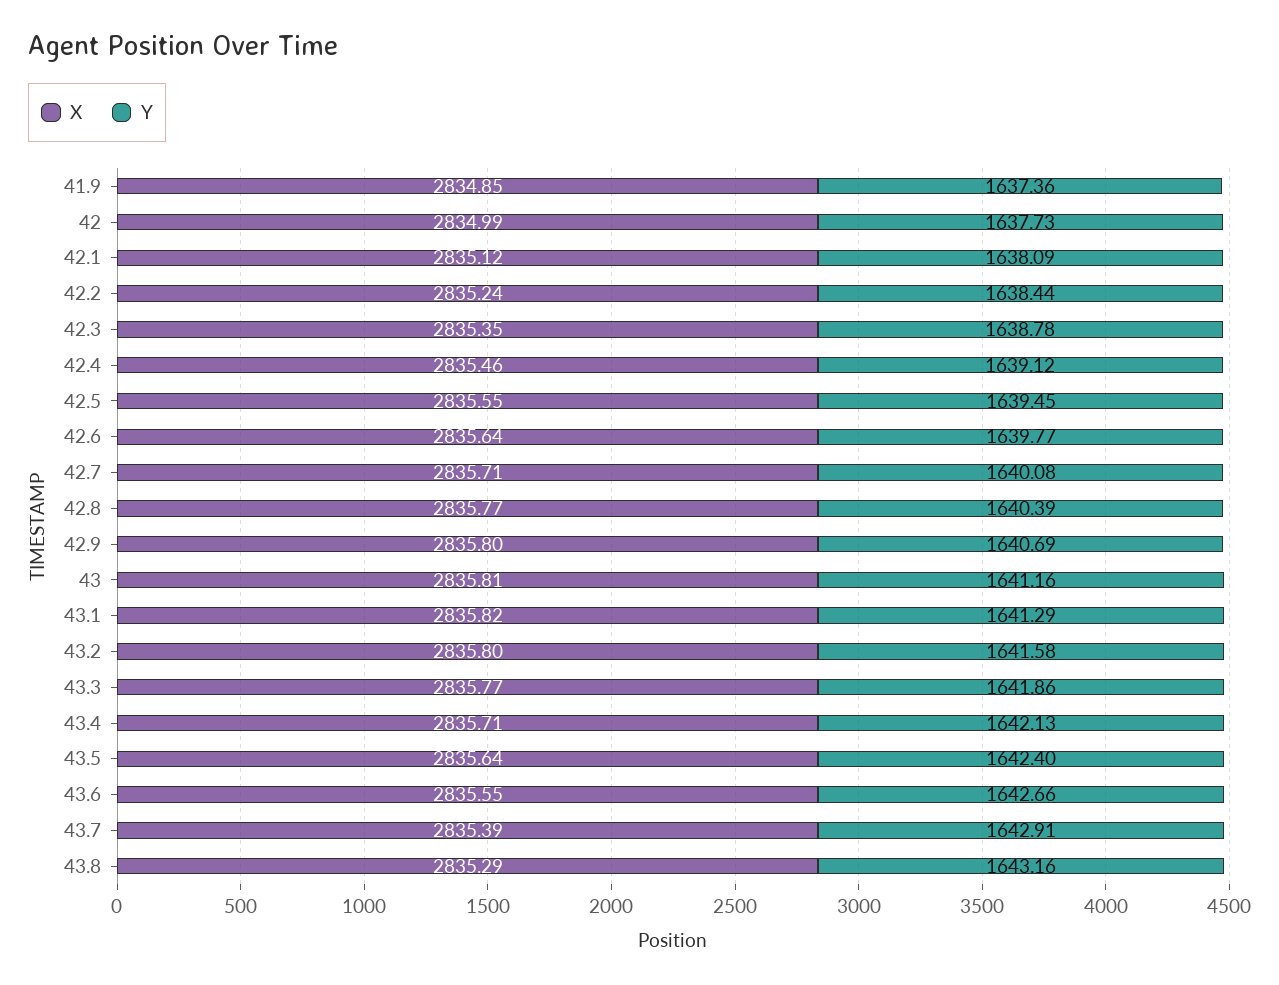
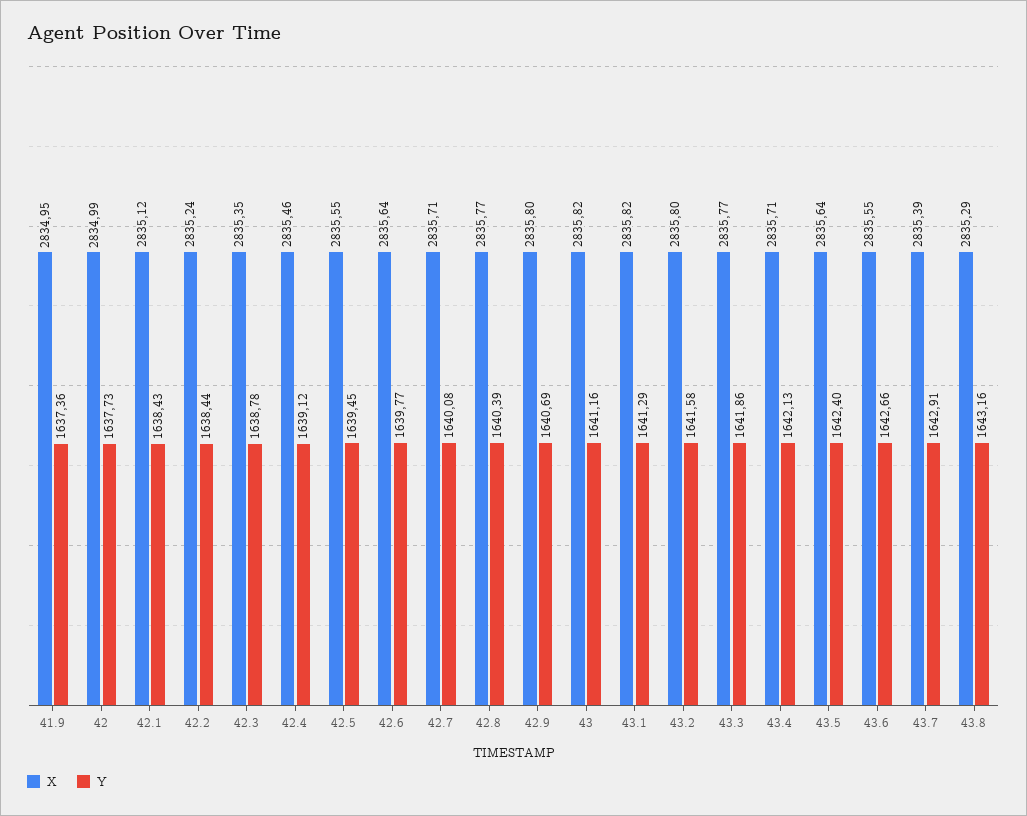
X, 41.9: 2834.85 -> 2834.95
Y, 42.1: 1638.09 -> 1638.43
X, 43: 2835.81 -> 2835.82

